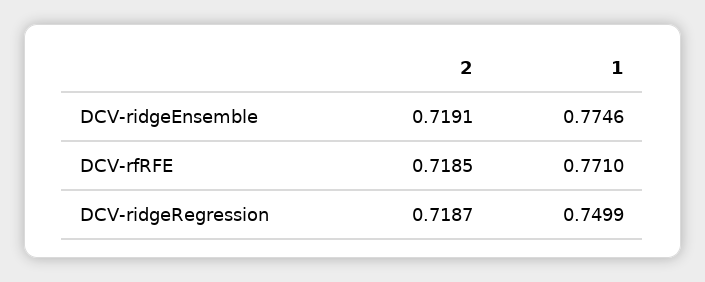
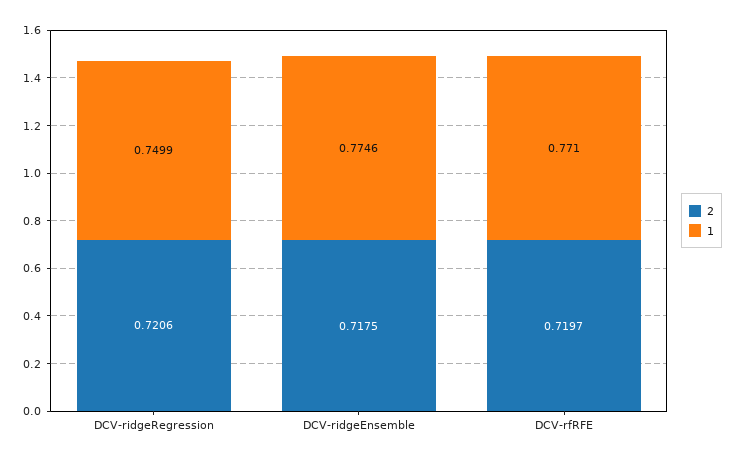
2, DCV-ridgeEnsemble: 0.7191 -> 0.7175
2, DCV-rfRFE: 0.7185 -> 0.7197
2, DCV-ridgeRegression: 0.7187 -> 0.7206

